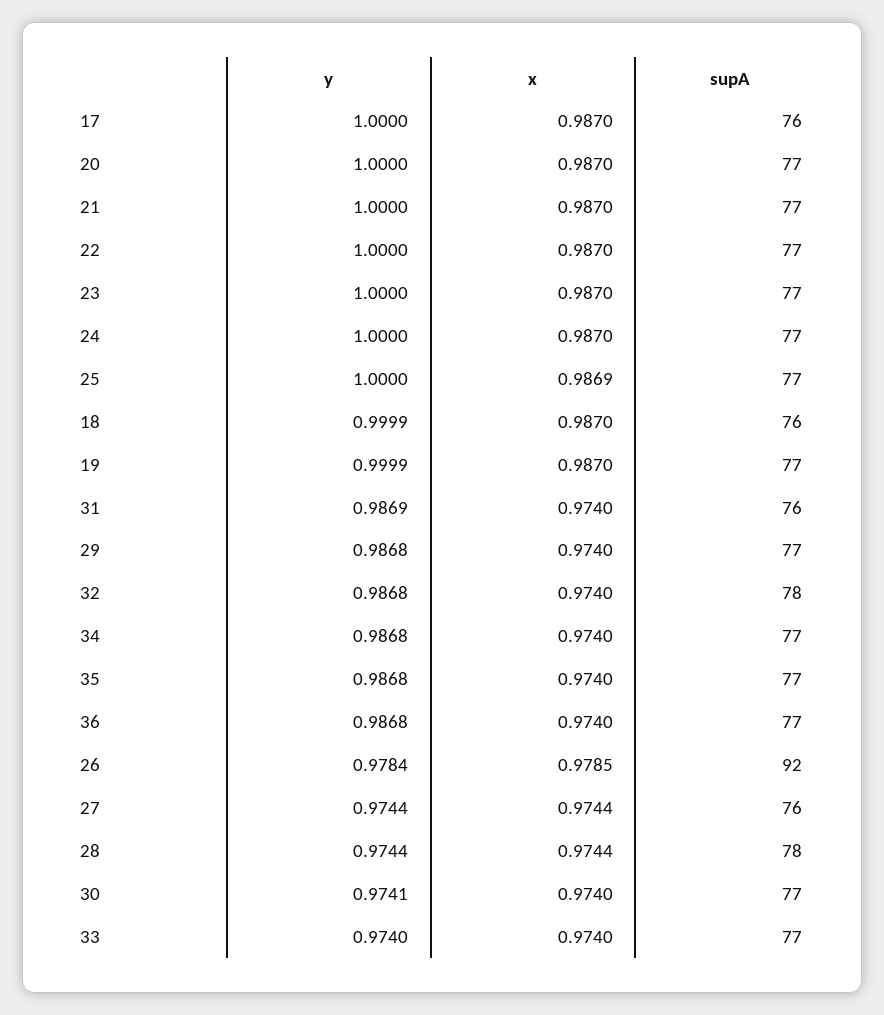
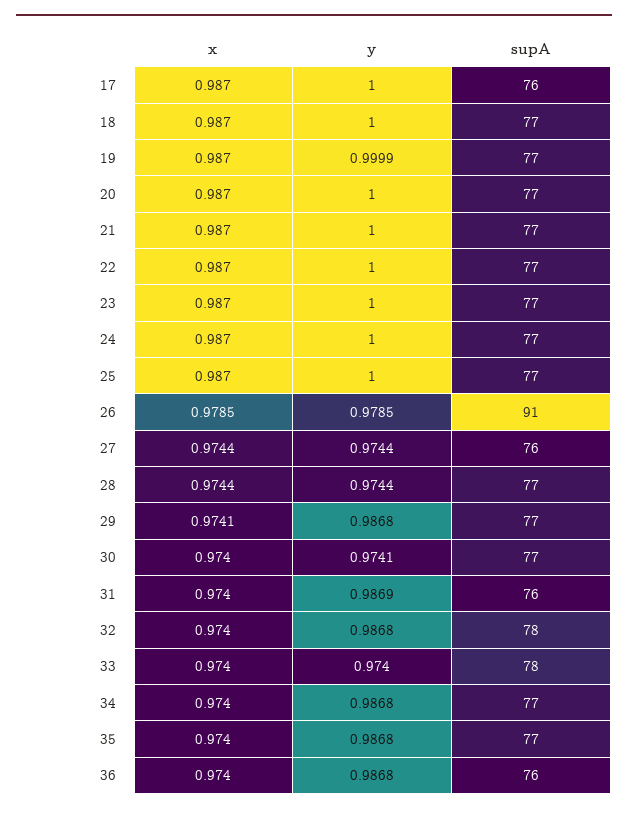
x, 25: 0.9869 -> 0.987
y, 18: 0.9999 -> 1
supA, 18: 76 -> 77
x, 29: 0.974 -> 0.9741
supA, 36: 77 -> 76
y, 26: 0.9784 -> 0.9785
supA, 26: 92 -> 91
supA, 28: 78 -> 77
supA, 33: 77 -> 78

